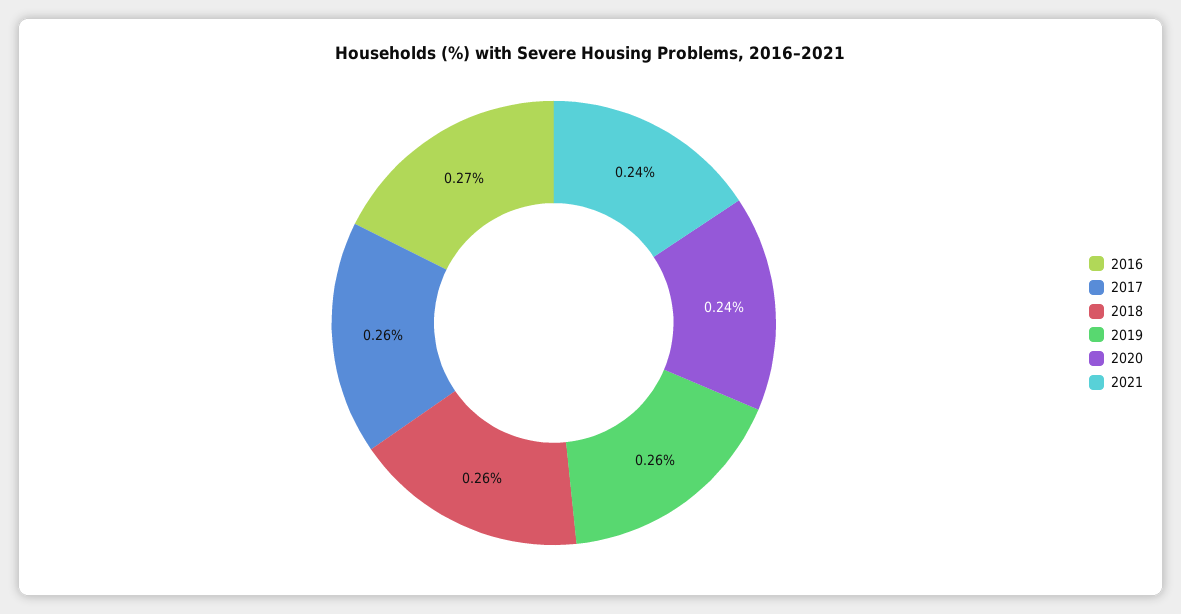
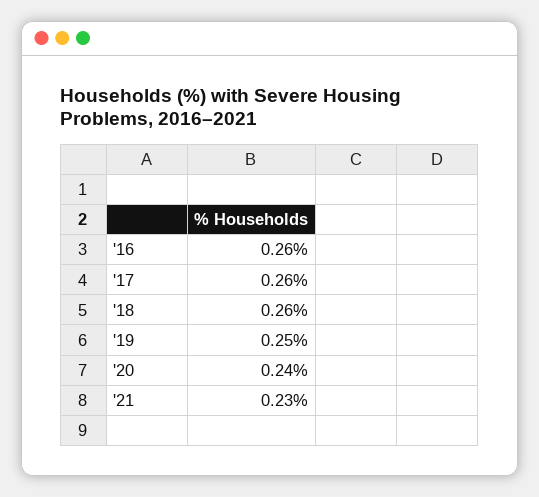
2016: 0.27 -> 0.26
2019: 0.26 -> 0.25
2021: 0.24 -> 0.23

